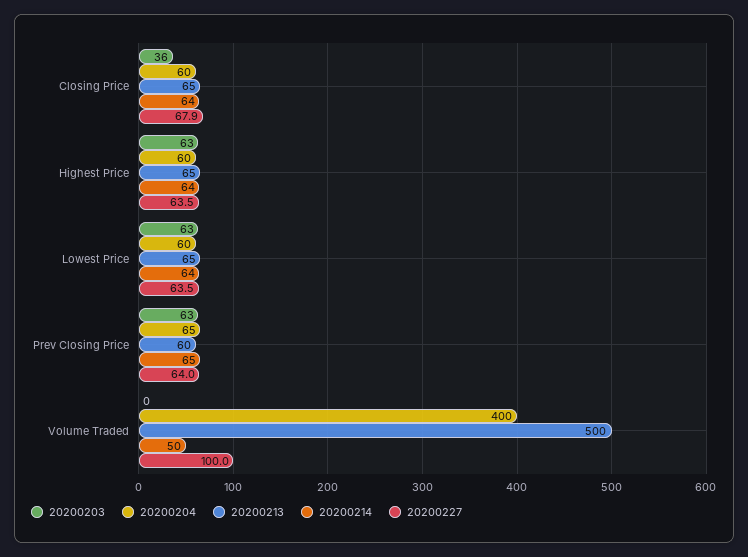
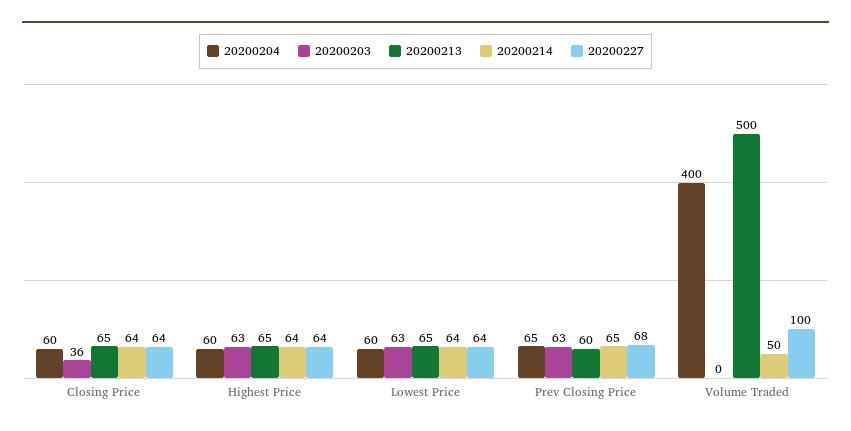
20200227, Closing Price: 67.9 -> 64
20200227, Prev Closing Price: 64 -> 68

